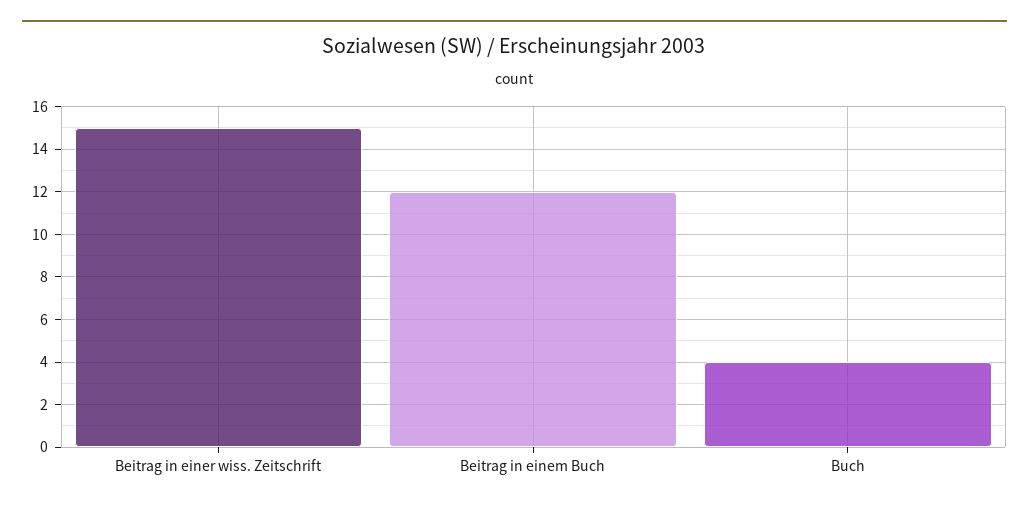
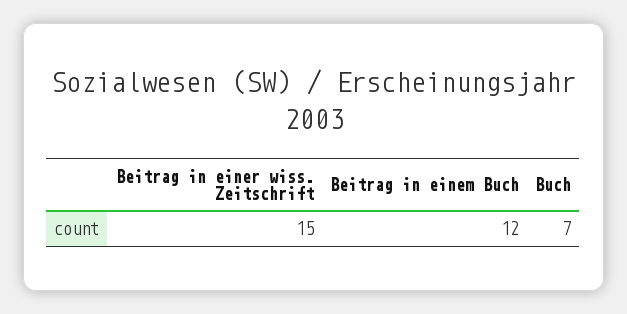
Buch: 4 -> 7

